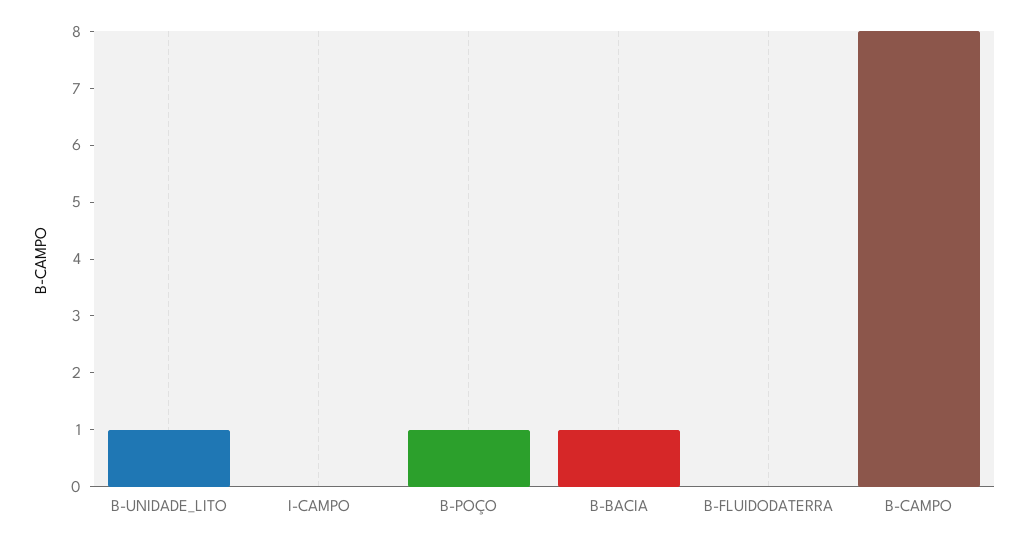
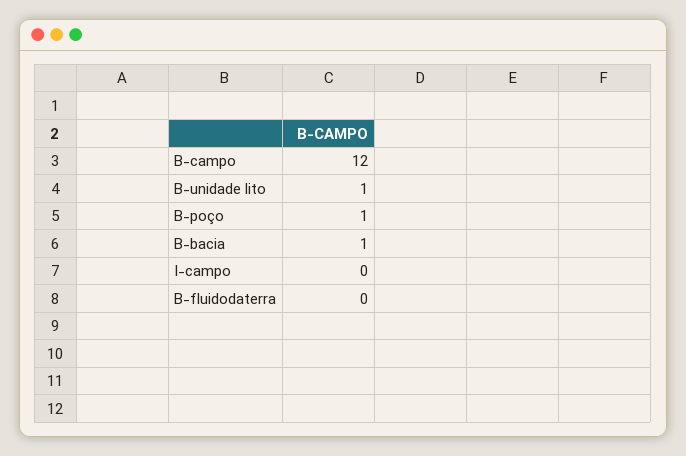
B-CAMPO: 8 -> 12

